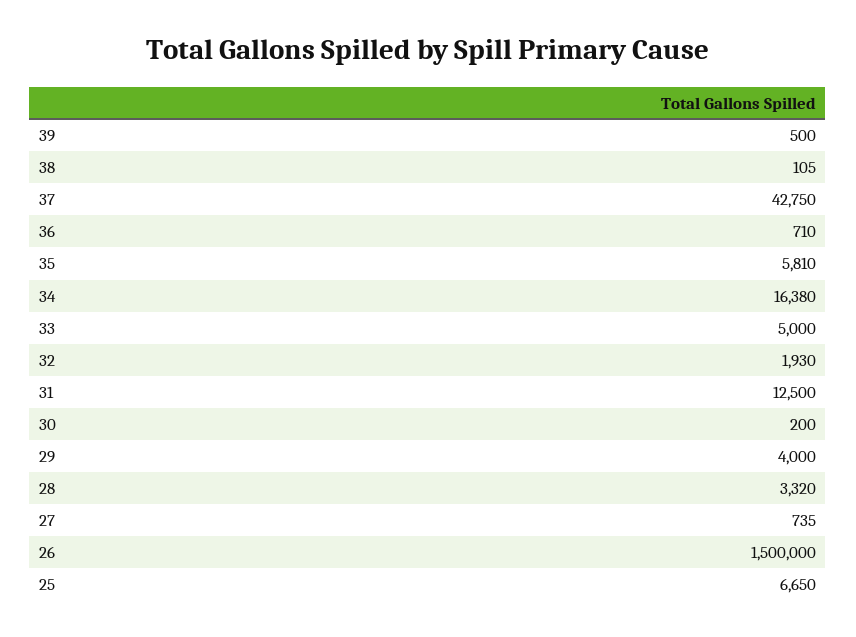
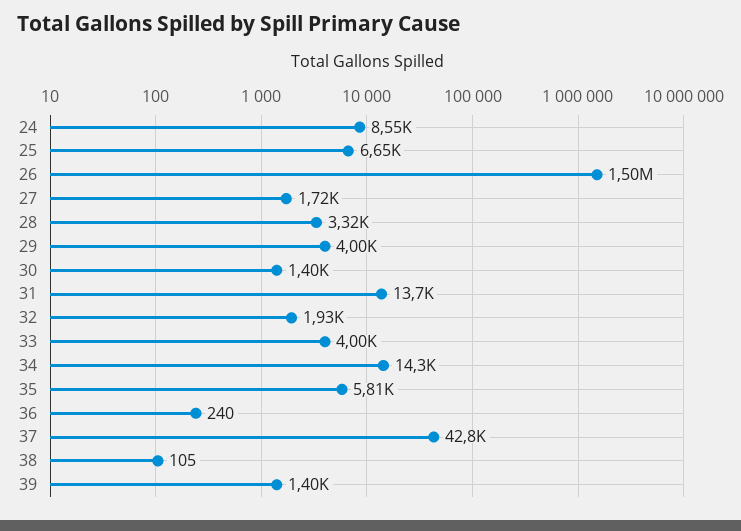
39: 500 -> 1400
36: 710 -> 240
34: 16380 -> 14300
33: 5000 -> 4000
31: 12500 -> 13700
30: 200 -> 1400
27: 735 -> 1720
24: none -> 8550

